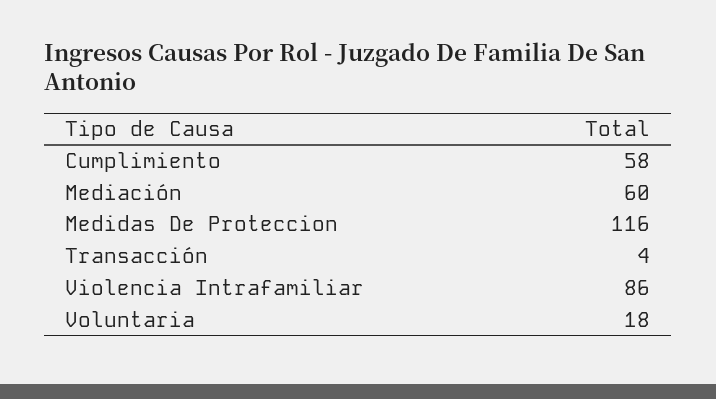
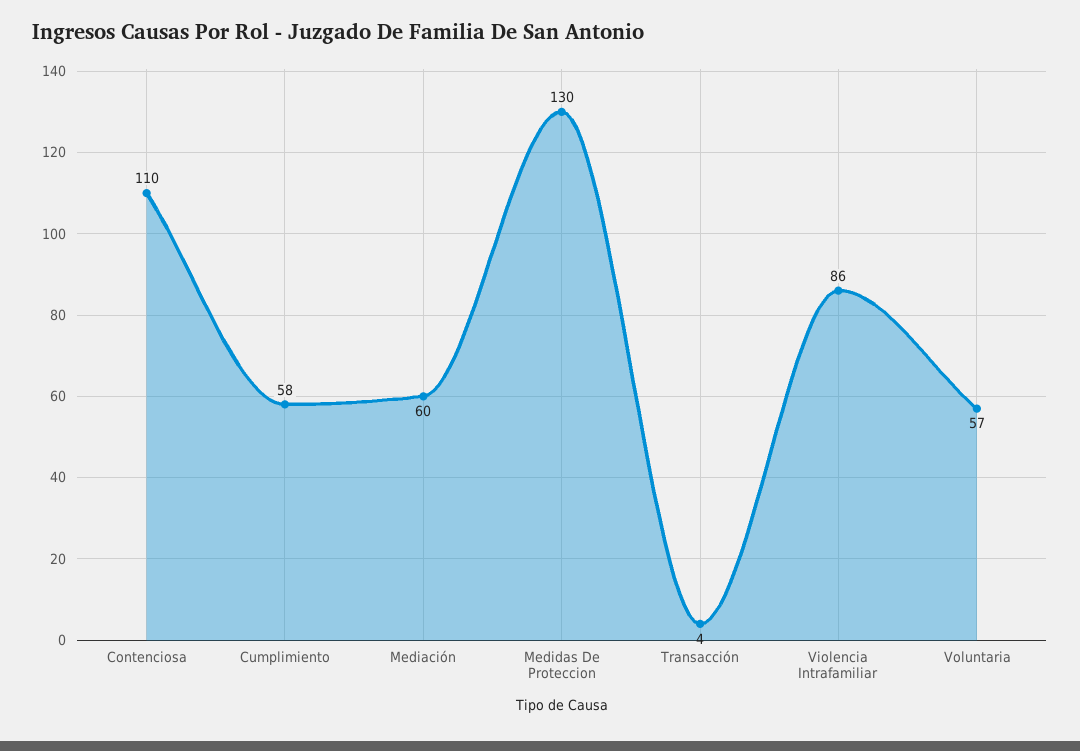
Medidas De Proteccion: 116 -> 130
Voluntaria: 18 -> 57
Contenciosa: none -> 110

